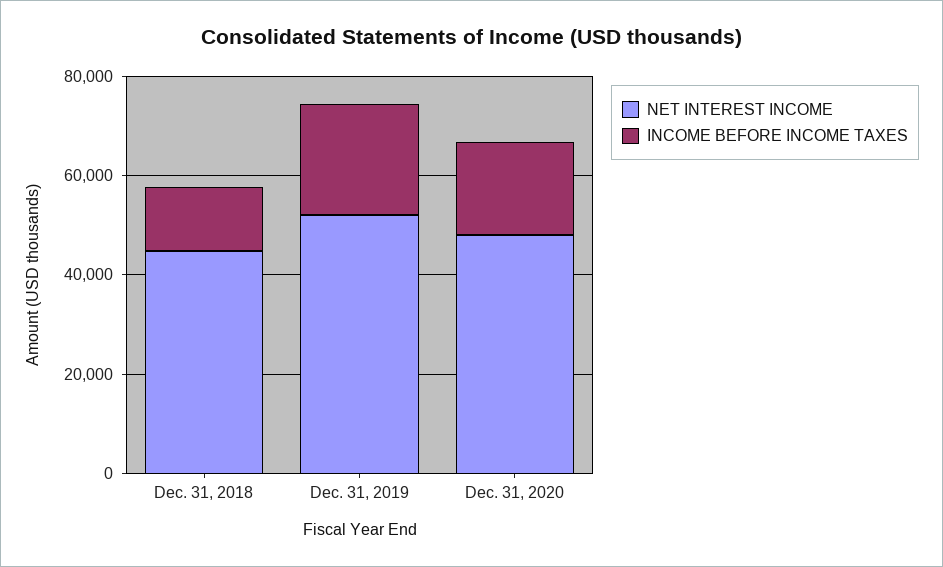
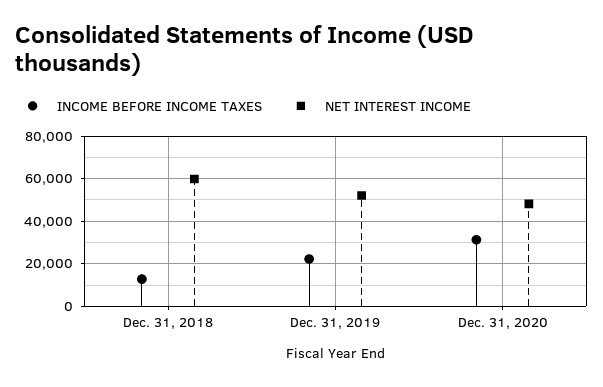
NET INTEREST INCOME, Dec. 31, 2018: 45000 -> 60000
INCOME BEFORE INCOME TAXES, Dec. 31, 2020: 20000 -> 30000

